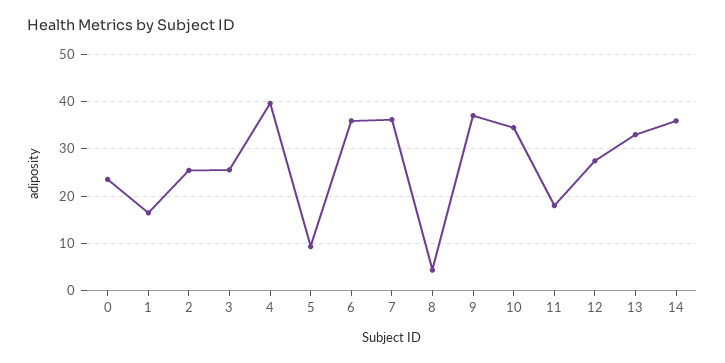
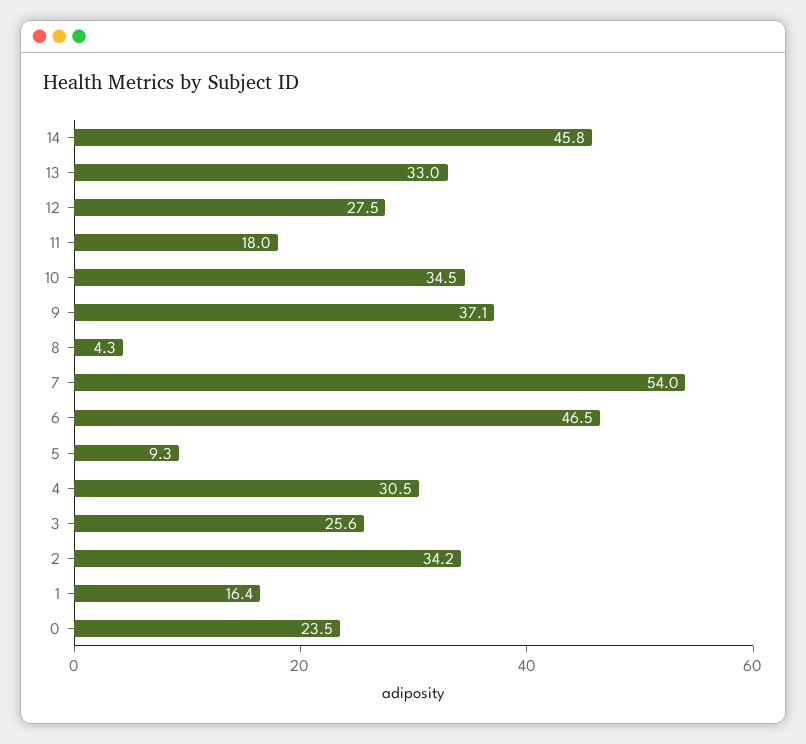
2: 26 -> 34.2
4: 40 -> 30.5
6: 36 -> 46.5
7: 36 -> 54
14: 36 -> 45.8

